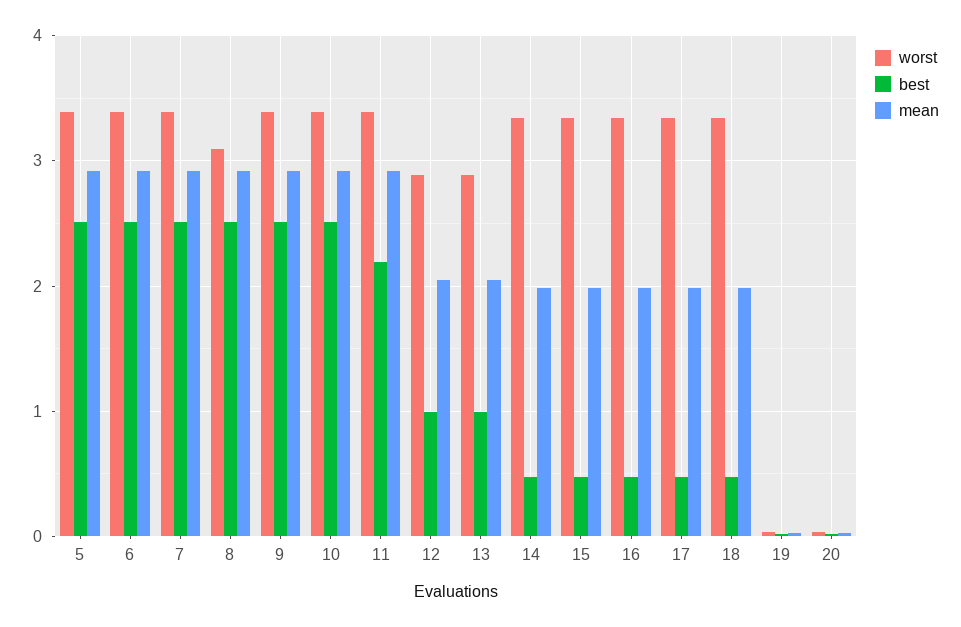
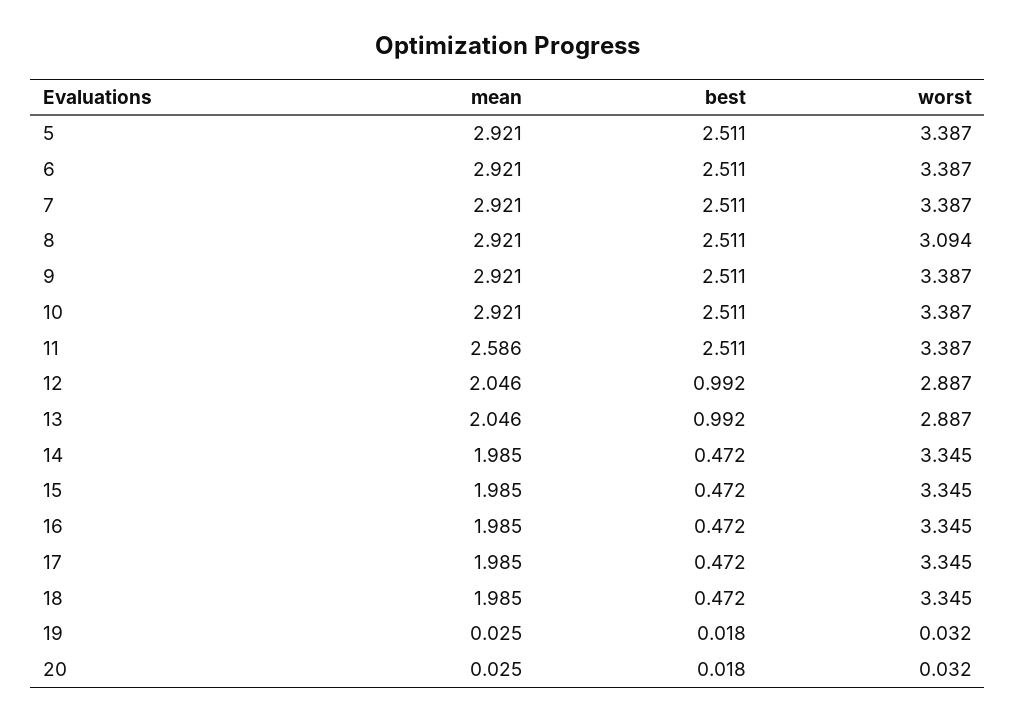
best, 11: 2.2 -> 2.511
mean, 11: 2.9 -> 2.586

